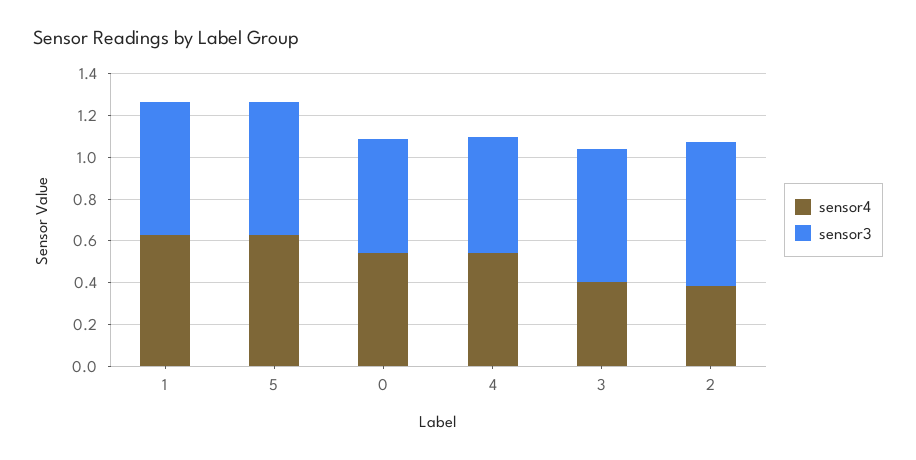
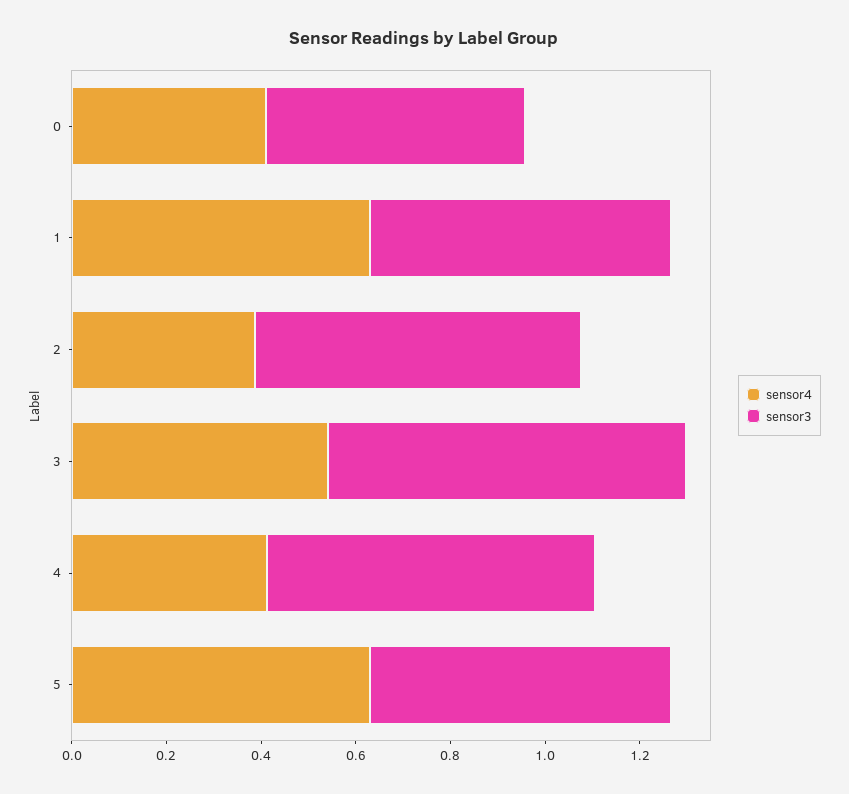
sensor4, 0: 0.55 -> 0.4
sensor4, 4: 0.55 -> 0.4
sensor3, 4: 0.55 -> 0.7
sensor4, 3: 0.4 -> 0.55
sensor3, 3: 0.65 -> 0.75

